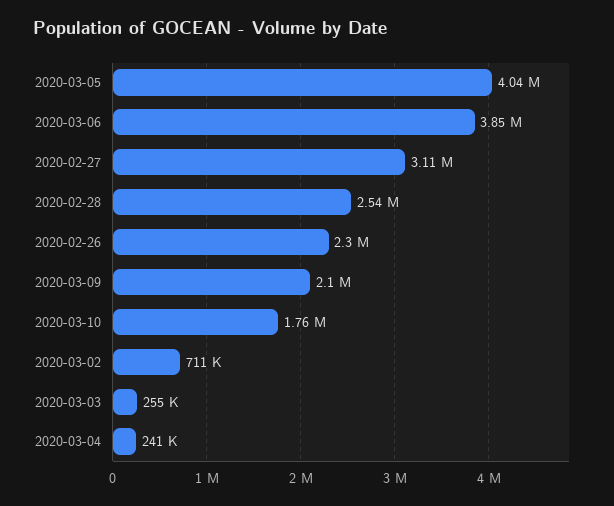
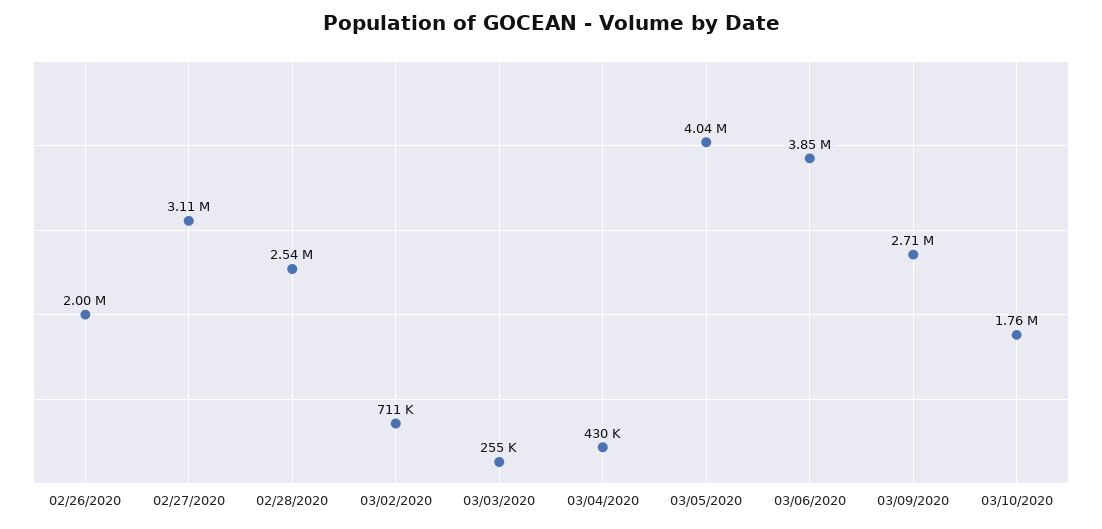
2020-02-26: 2300000 -> 2000000
2020-03-09: 2100000 -> 2710000
2020-03-04: 241000 -> 430000

